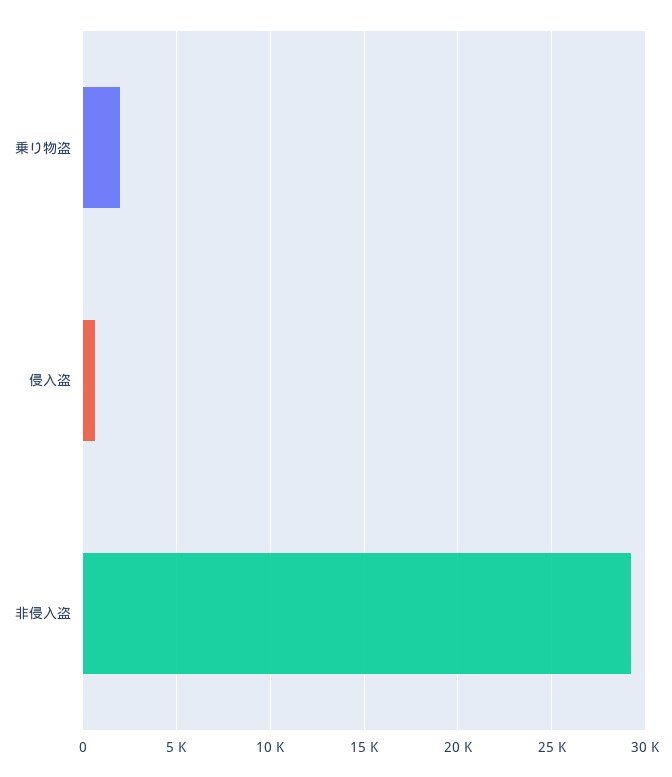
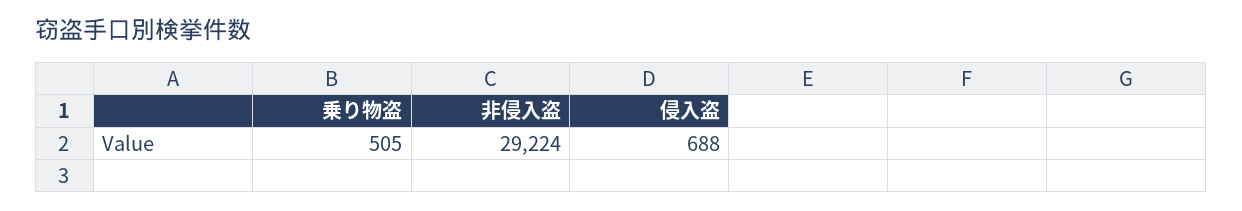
乗り物盗: 2000 -> 505

